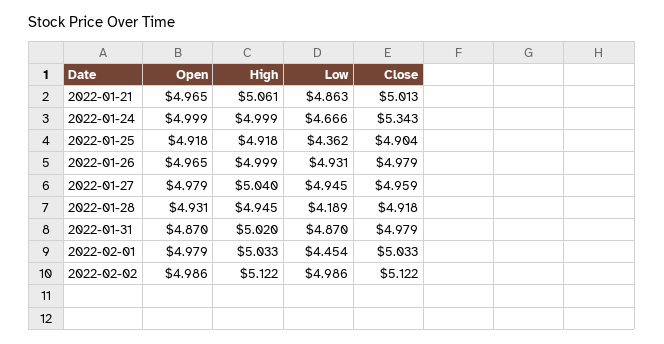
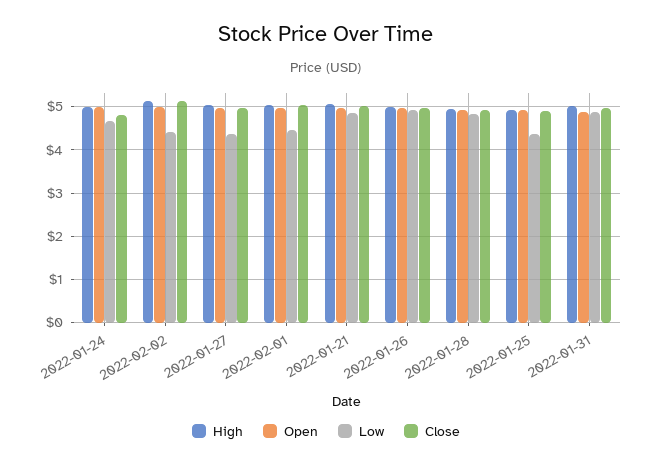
Close, 2022-01-24: 5.343 -> 4.8
Low, 2022-01-27: 4.945 -> 4.4
Low, 2022-01-28: 4.189 -> 4.8
Low, 2022-02-02: 4.986 -> 4.4

